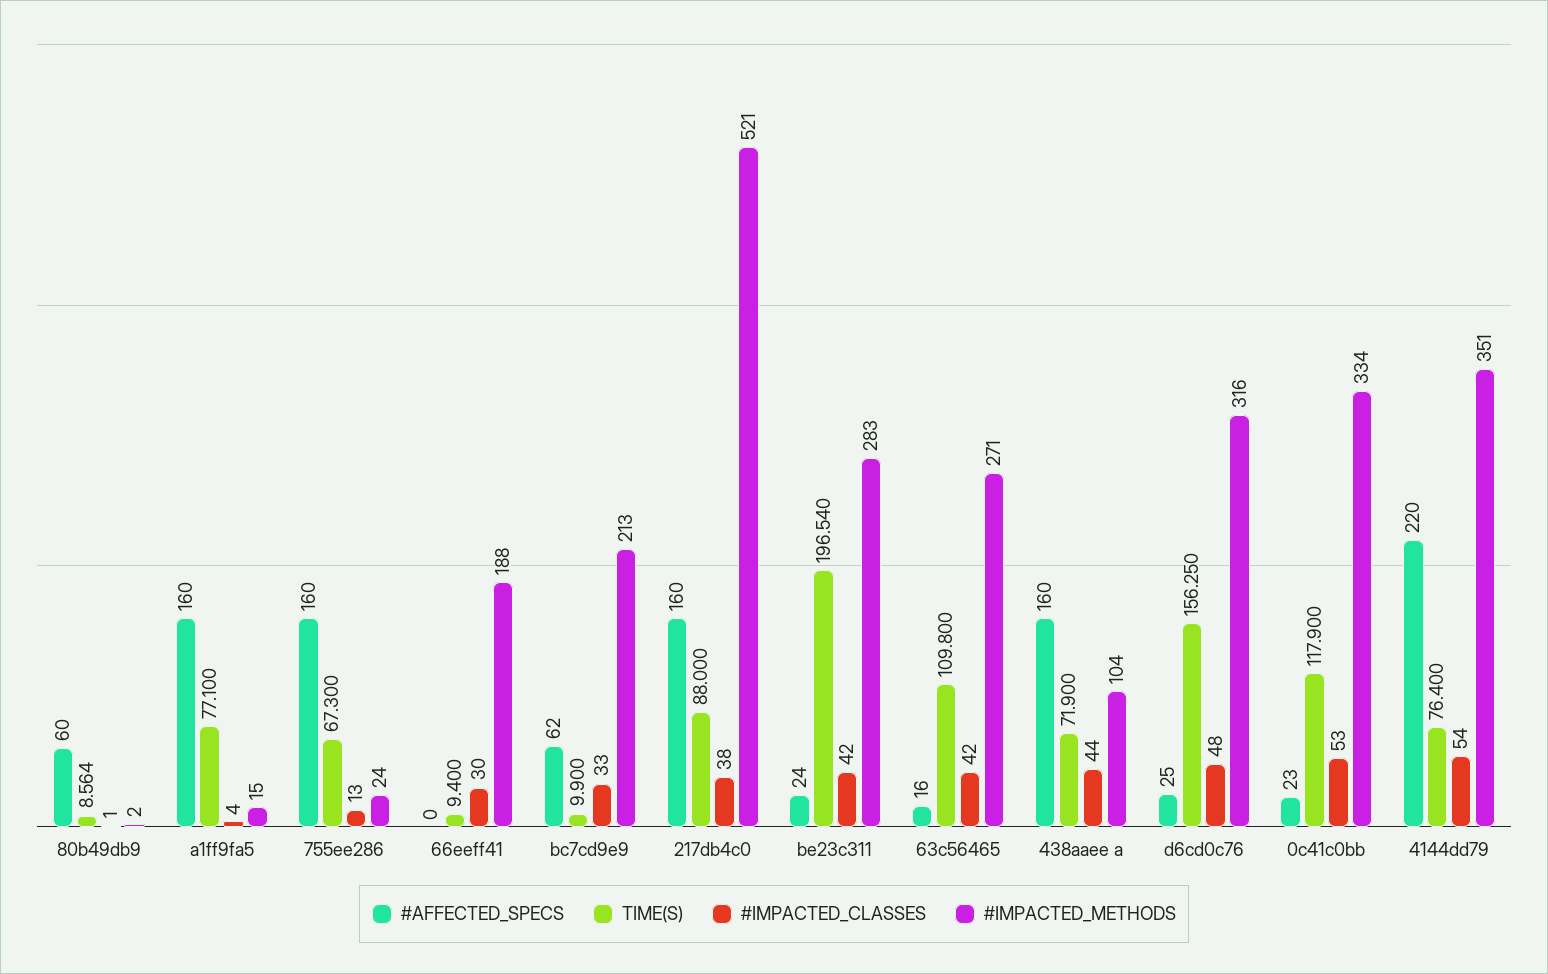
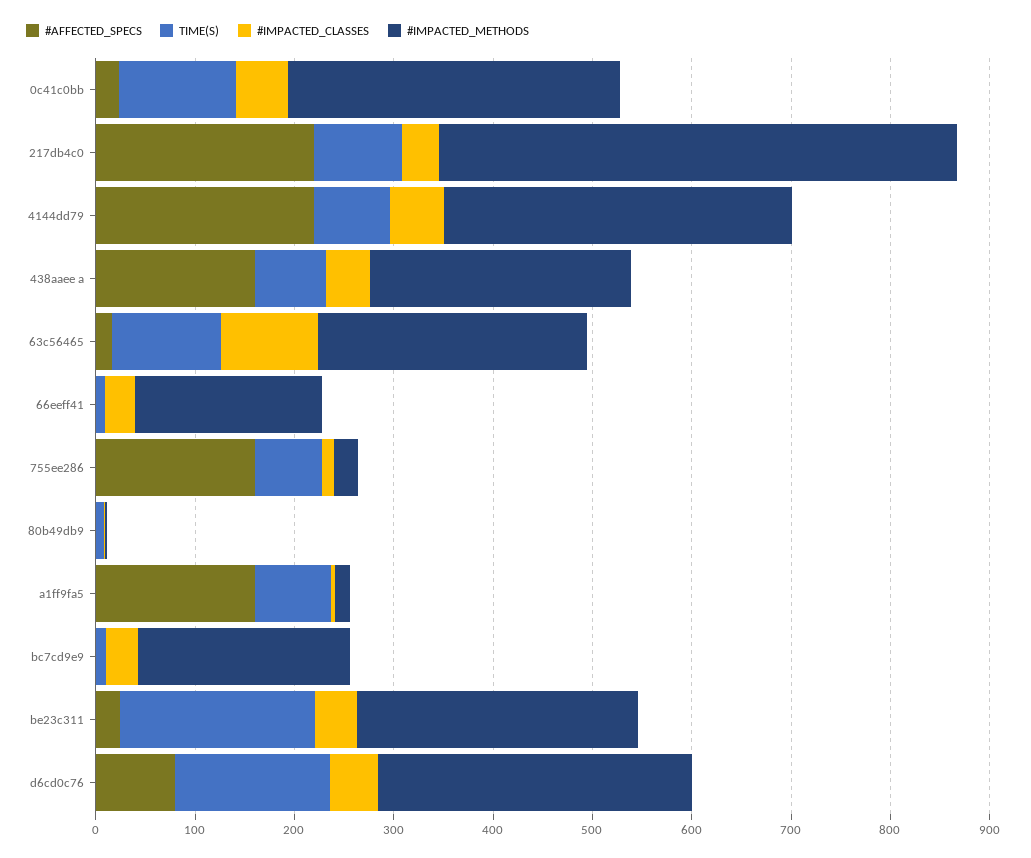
#AFFECTED_SPECS, 80b49db9: 60 -> 0
#AFFECTED_SPECS, bc7cd9e9: 62 -> 0
#AFFECTED_SPECS, 217db4c0: 160 -> 220
#IMPACTED_CLASSES, 63c56465: 42 -> 100
#IMPACTED_METHODS, 438aaee a: 104 -> 260
#AFFECTED_SPECS, d6cd0c76: 25 -> 80

